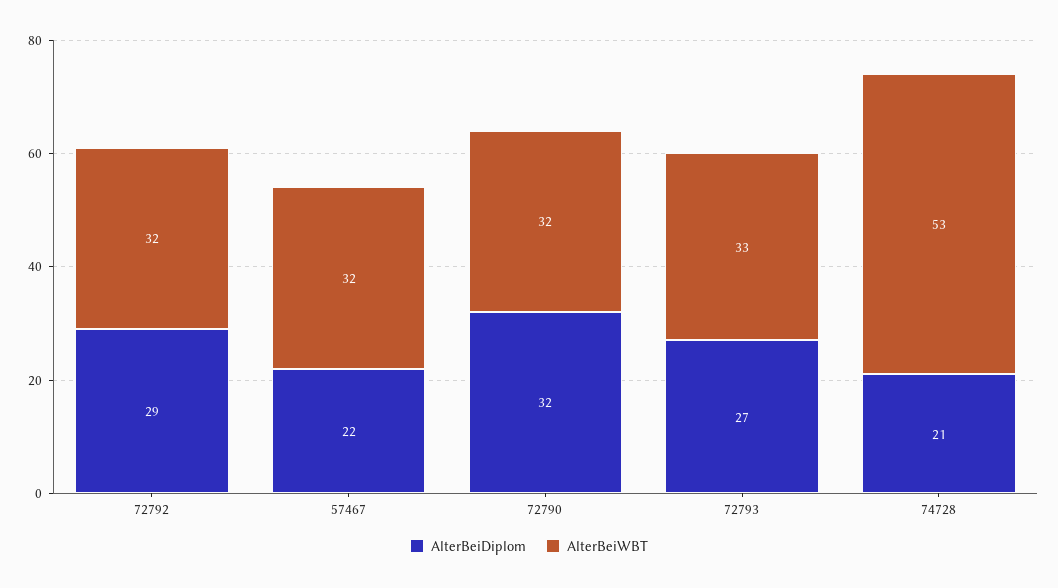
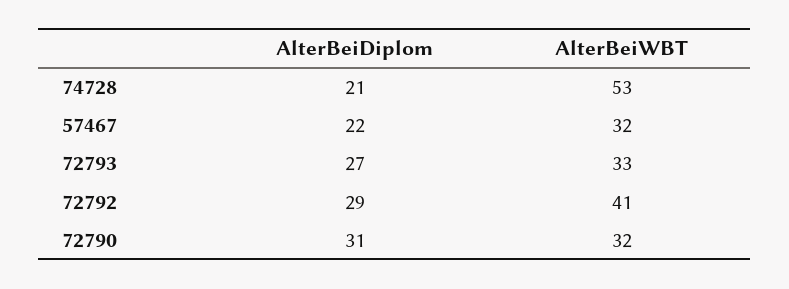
AlterBeiWBT, 72792: 32 -> 41
AlterBeiDiplom, 72790: 32 -> 31

